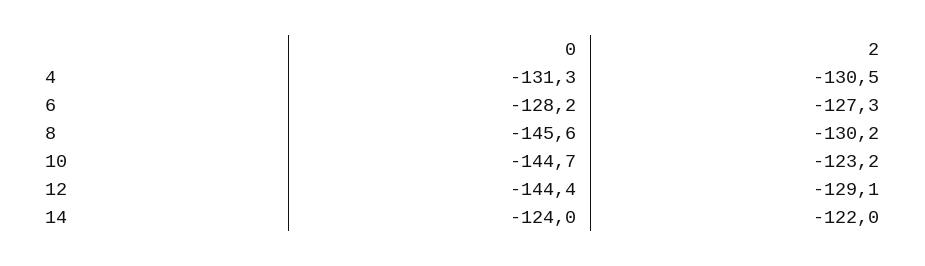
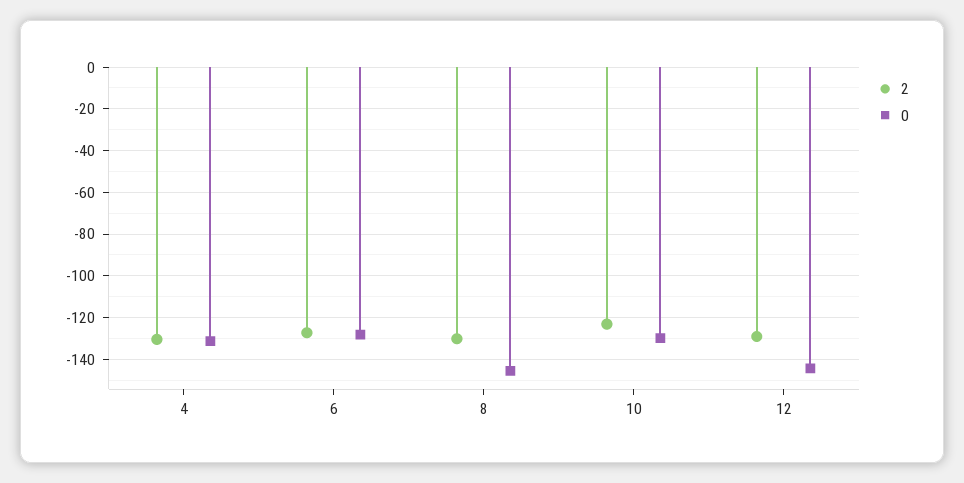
0, 10: -144.7 -> -130
0, 14: -124 -> none
2, 14: -122 -> none

